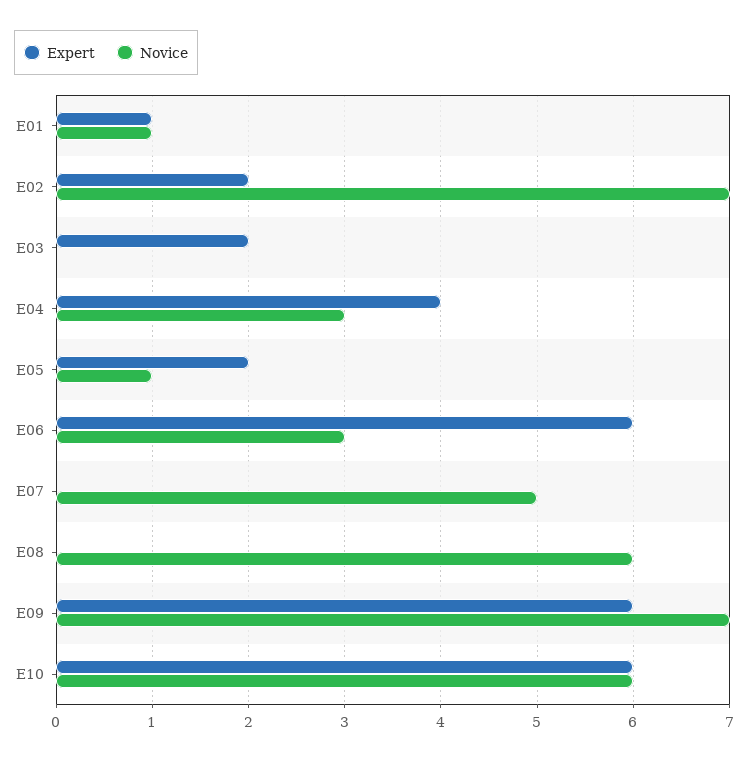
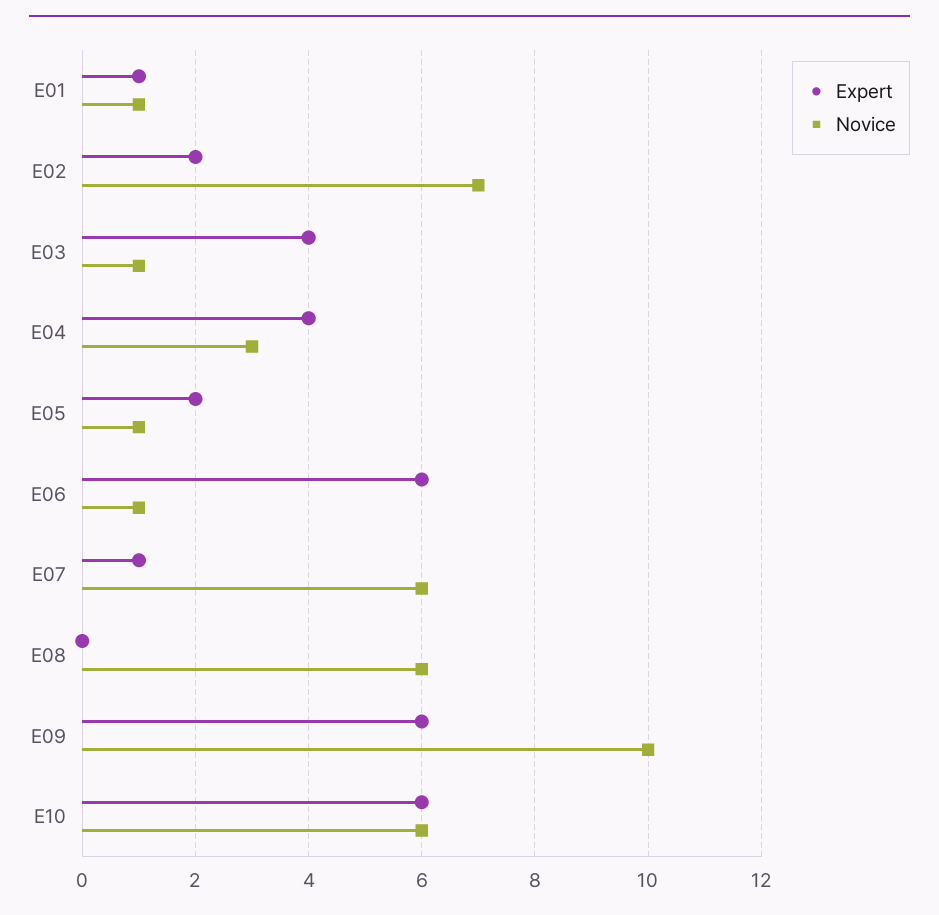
Expert, E03: 2 -> 4
Novice, E03: 0 -> 1
Novice, E06: 3 -> 1
Expert, E07: 0 -> 1
Novice, E07: 5 -> 6
Novice, E09: 7 -> 10

